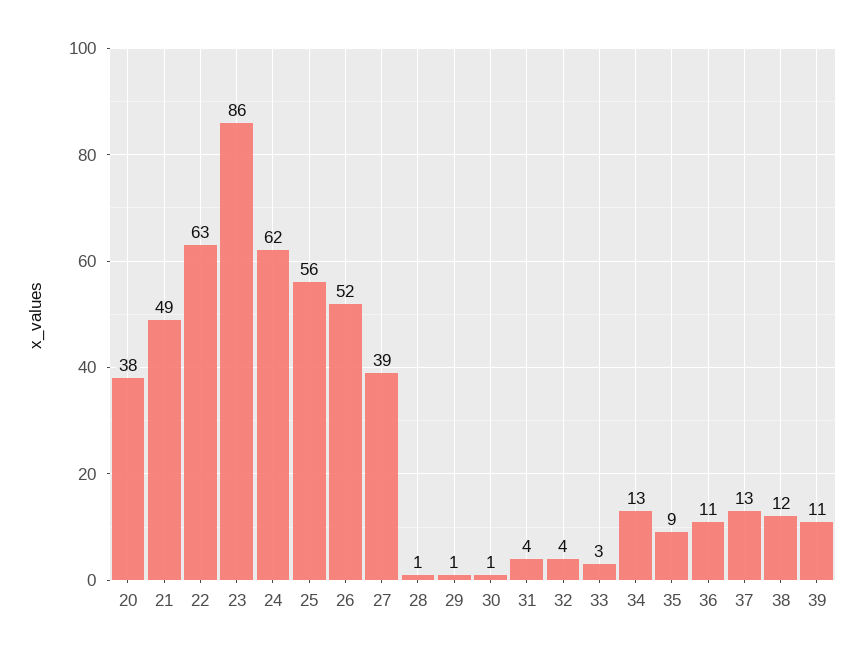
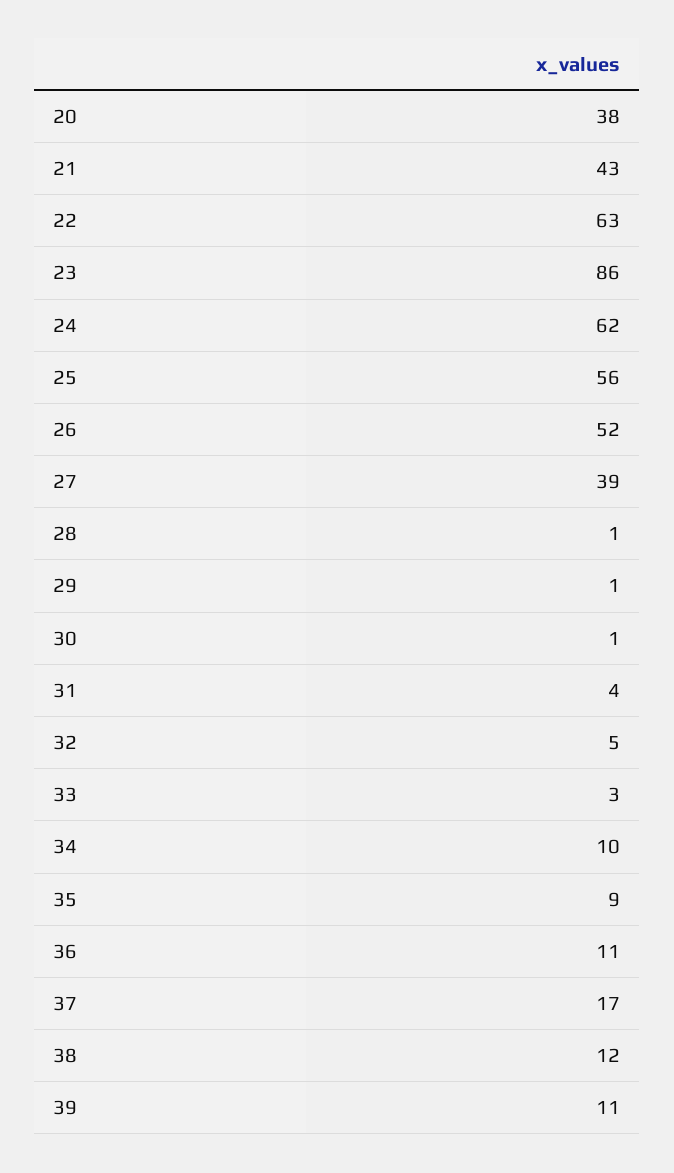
21: 49 -> 43
32: 4 -> 5
34: 13 -> 10
37: 13 -> 17

